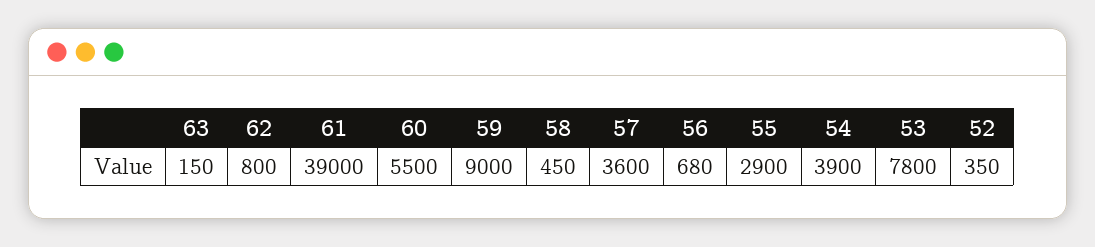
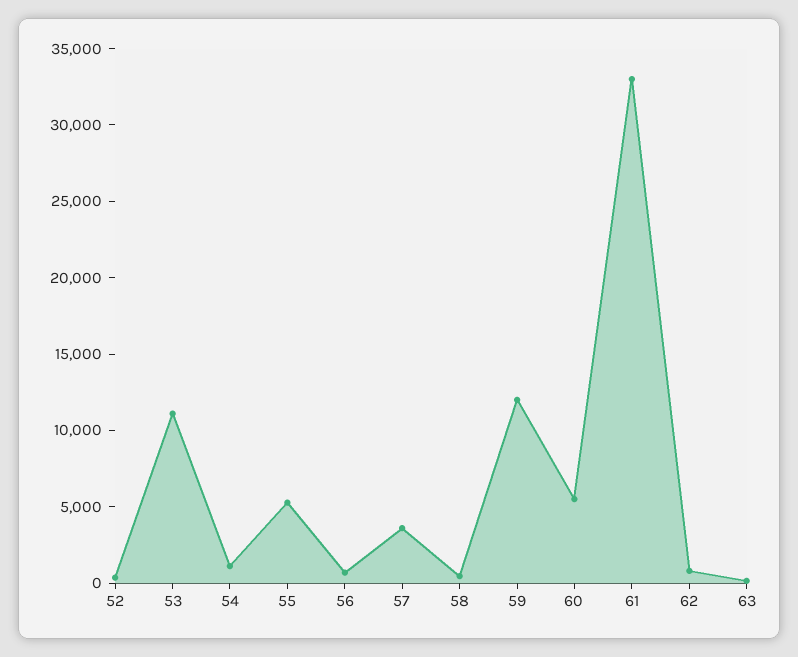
61: 39000 -> 33000
59: 9000 -> 12000
55: 2900 -> 5000
54: 3900 -> 1000
53: 7800 -> 11000

